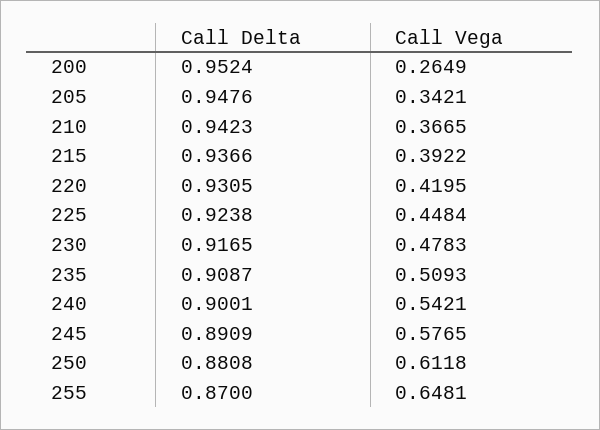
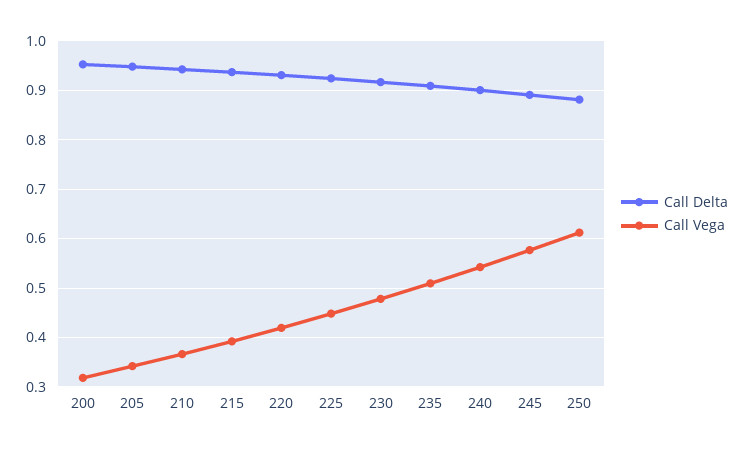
Call Vega, 200: 0.2649 -> 0.32
Call Delta, 255: 0.87 -> none
Call Vega, 255: 0.6481 -> none

